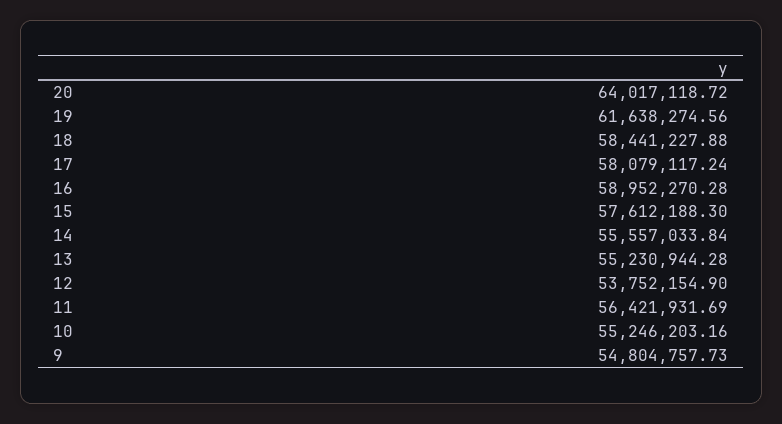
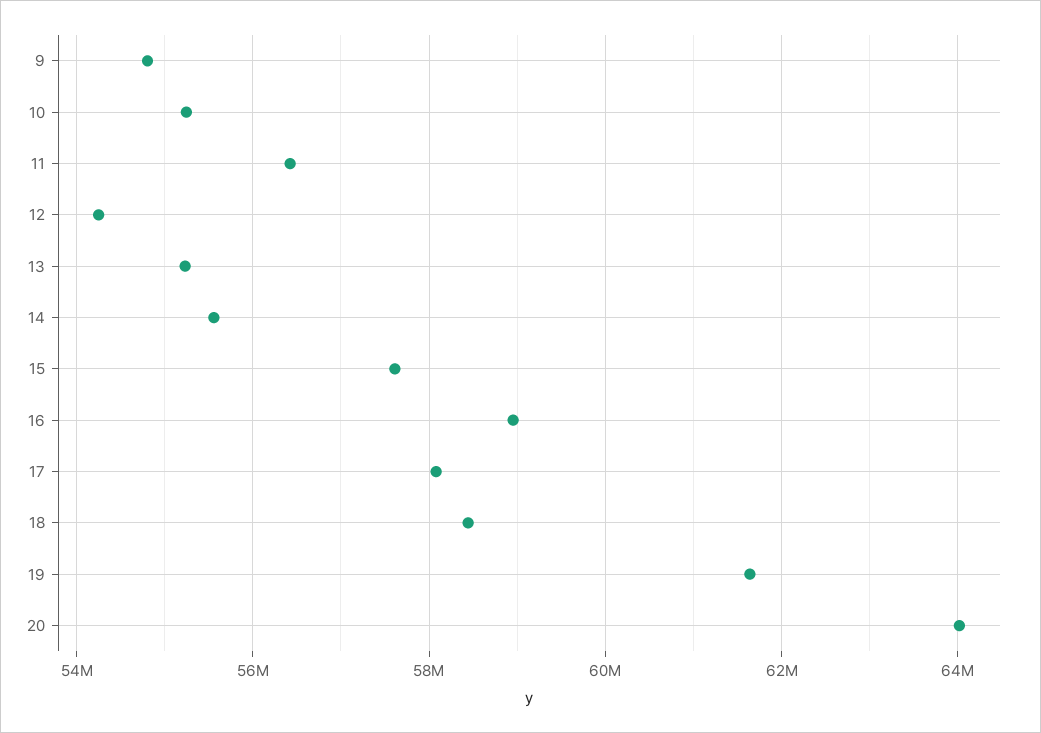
12: 53752154.9 -> 54200000

